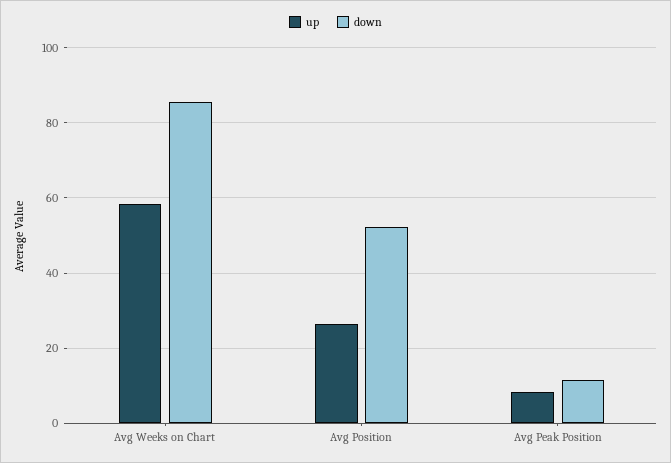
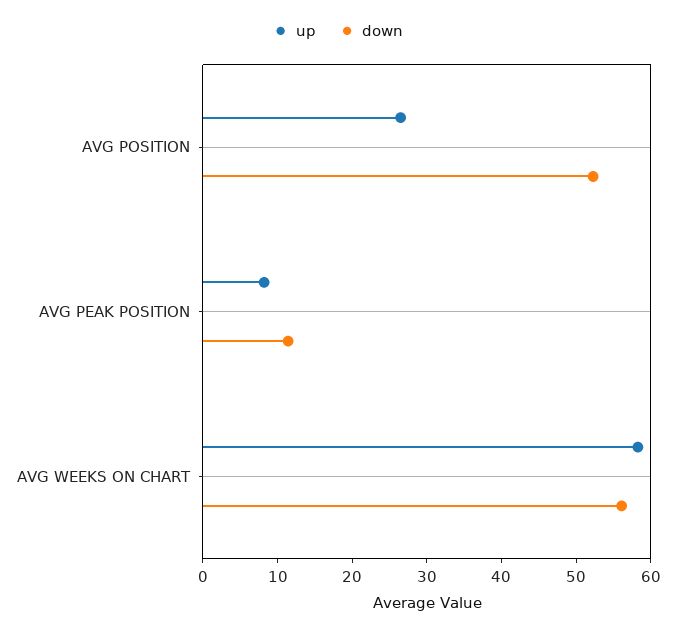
down, Avg Weeks on Chart: 86 -> 56

